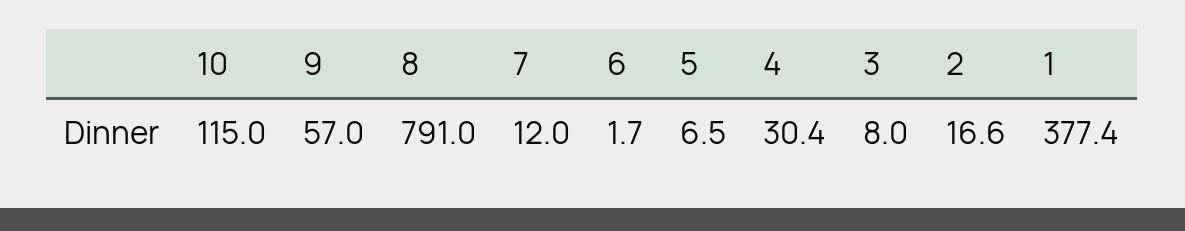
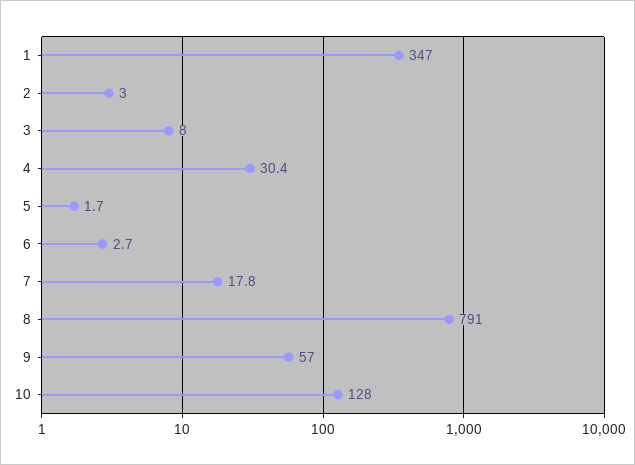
10: 115 -> 128
7: 12 -> 17.8
6: 1.7 -> 2.7
5: 6.5 -> 1.7
2: 16.6 -> 3
1: 377.4 -> 347

